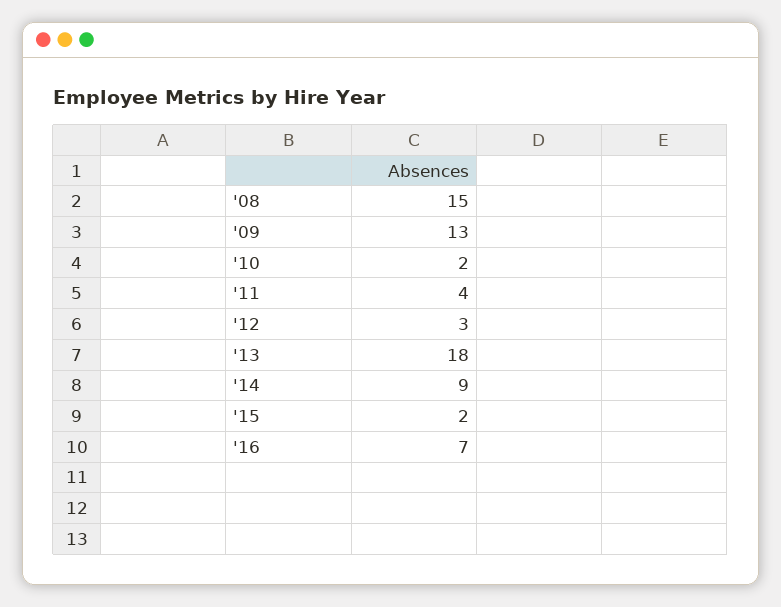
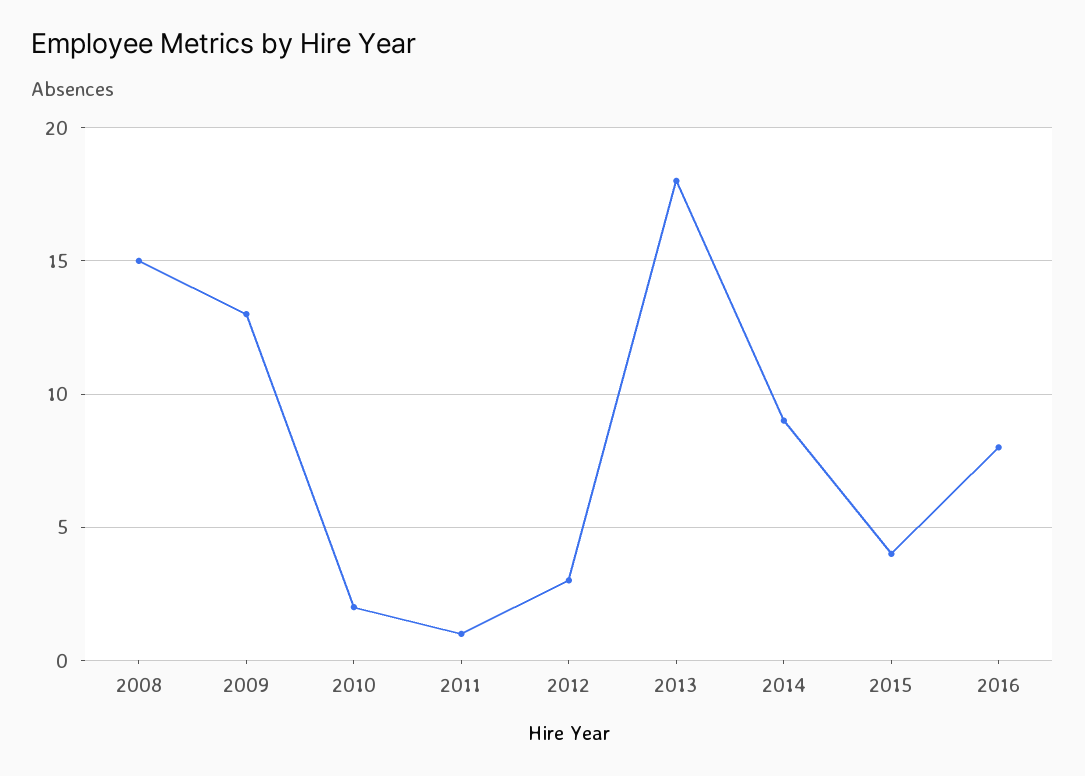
'11: 4 -> 1
'15: 2 -> 4
'16: 7 -> 8

